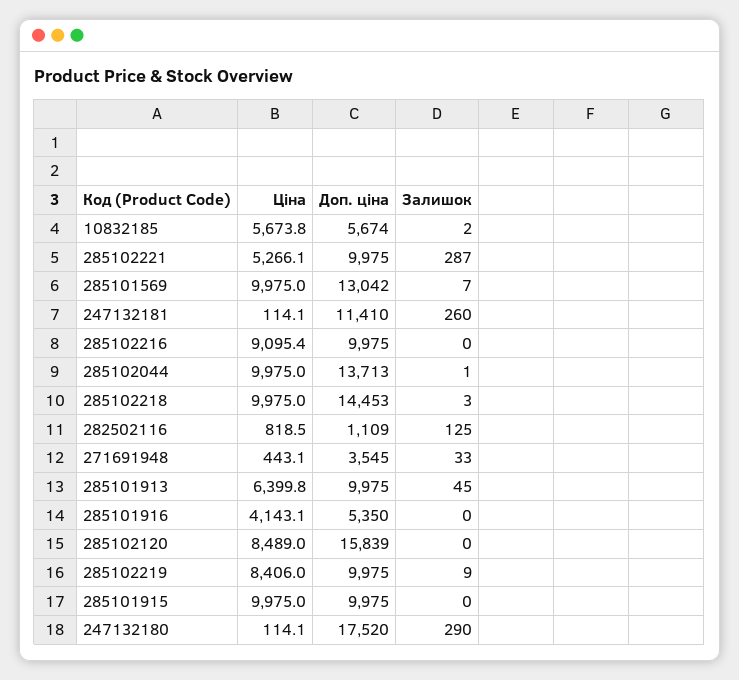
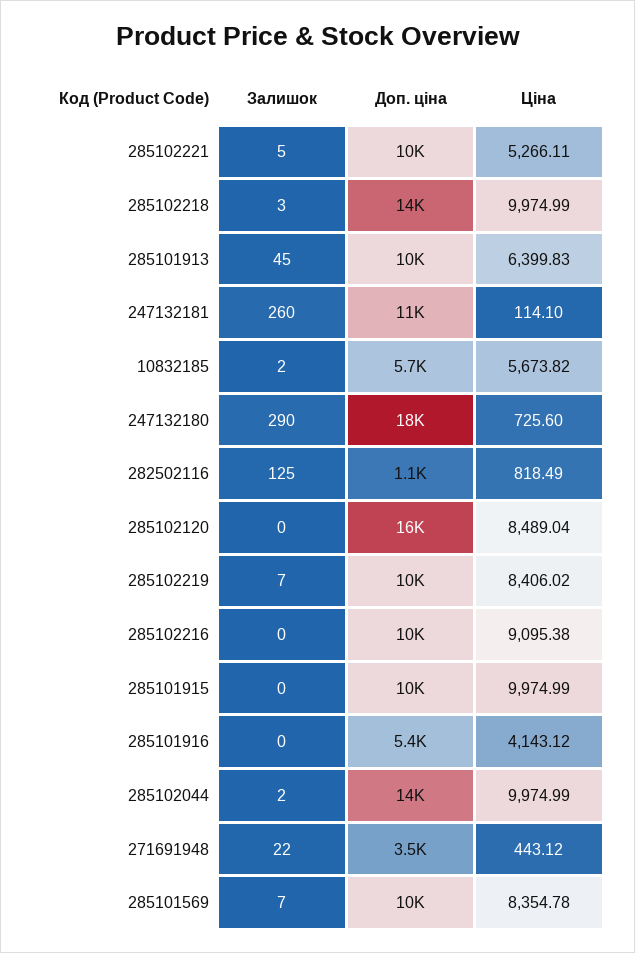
Залишок, 285102221: 287 -> 5
Ціна, 285101569: 9975 -> 8354.78
Доп. ціна, 285101569: 13042 -> 10000
Залишок, 285102044: 1 -> 2
Залишок, 271691948: 33 -> 22
Залишок, 285102219: 9 -> 7
Ціна, 247132180: 114.1 -> 725.6

